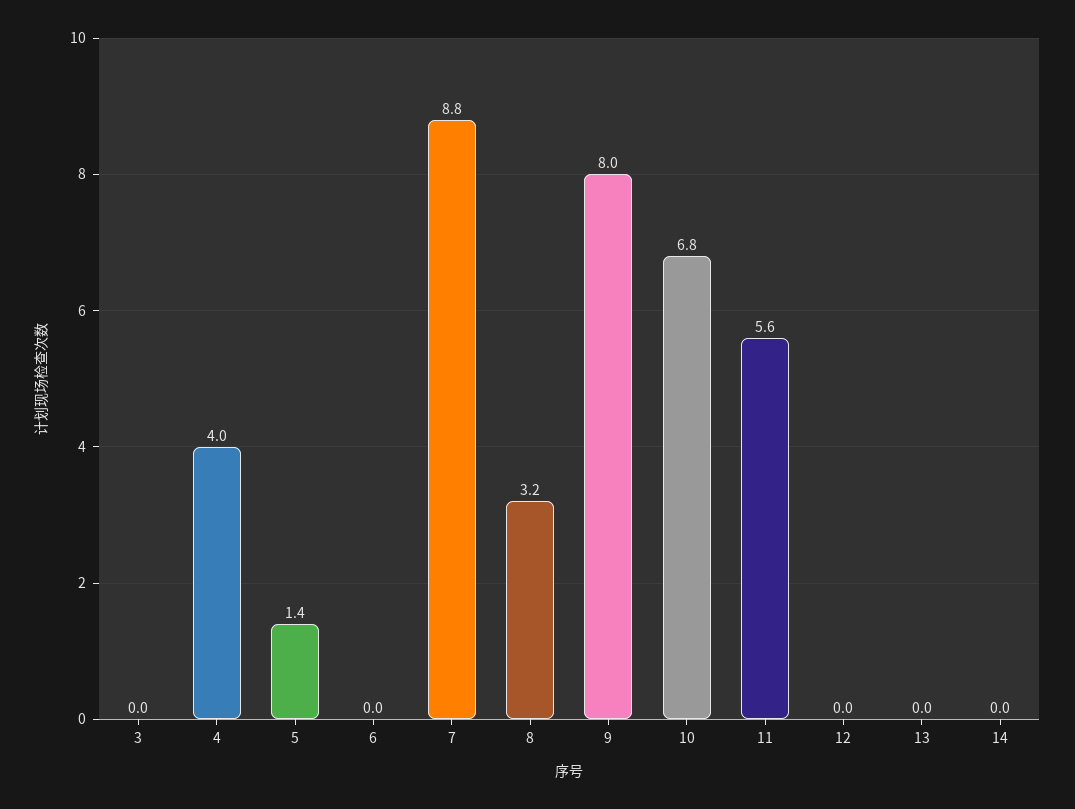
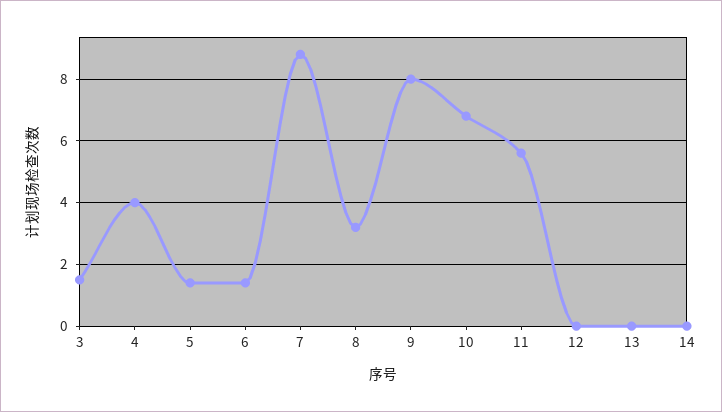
3: 0 -> 1.5
6: 0 -> 1.5

